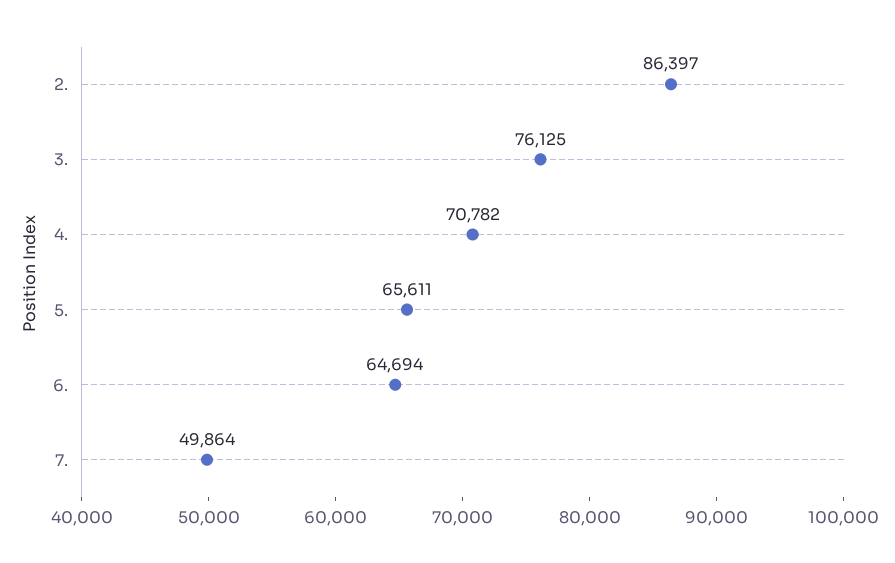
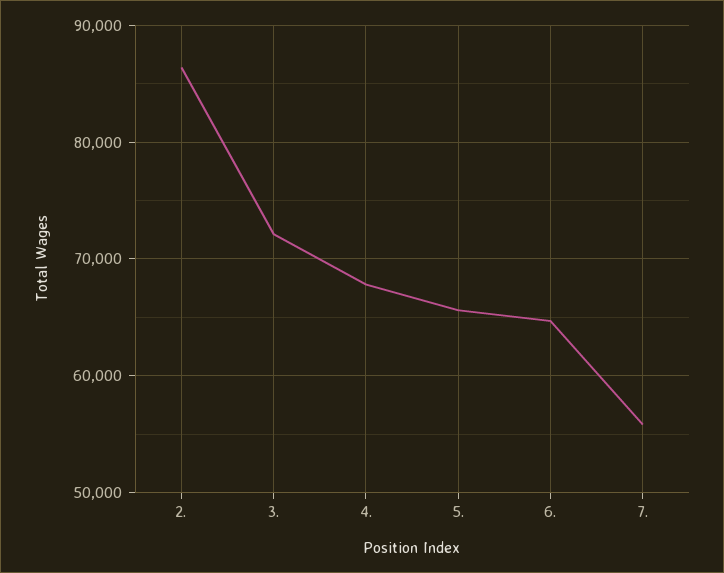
3.: 76125 -> 72000
4.: 70782 -> 68000
7.: 49864 -> 56000

